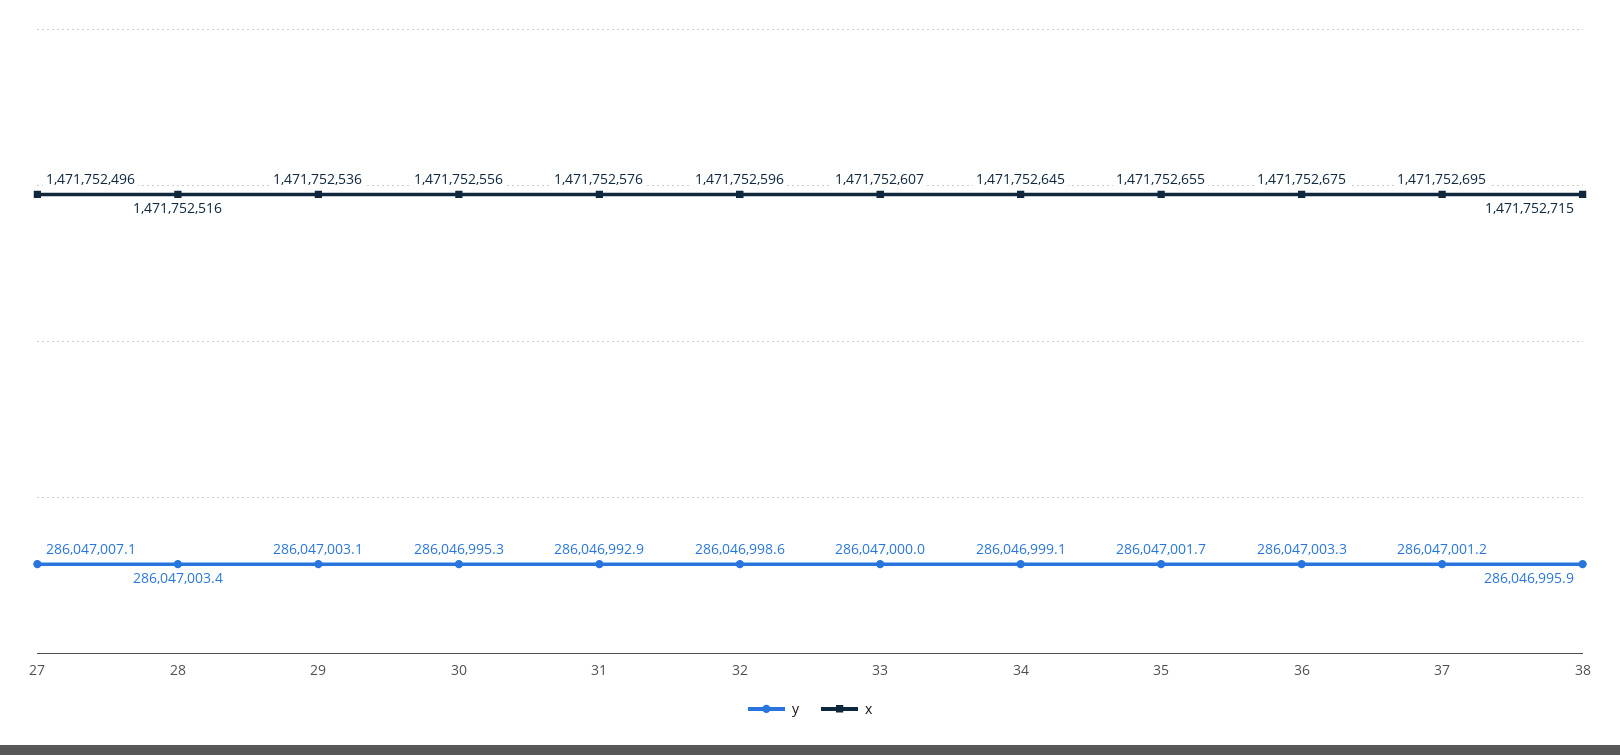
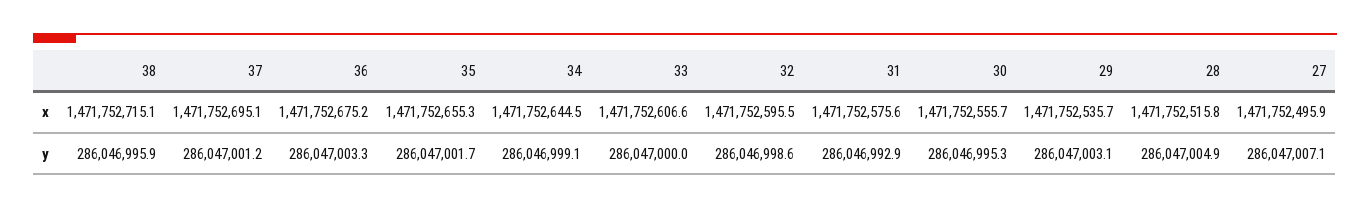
y, 28: 286047003.4 -> 286047004.9

